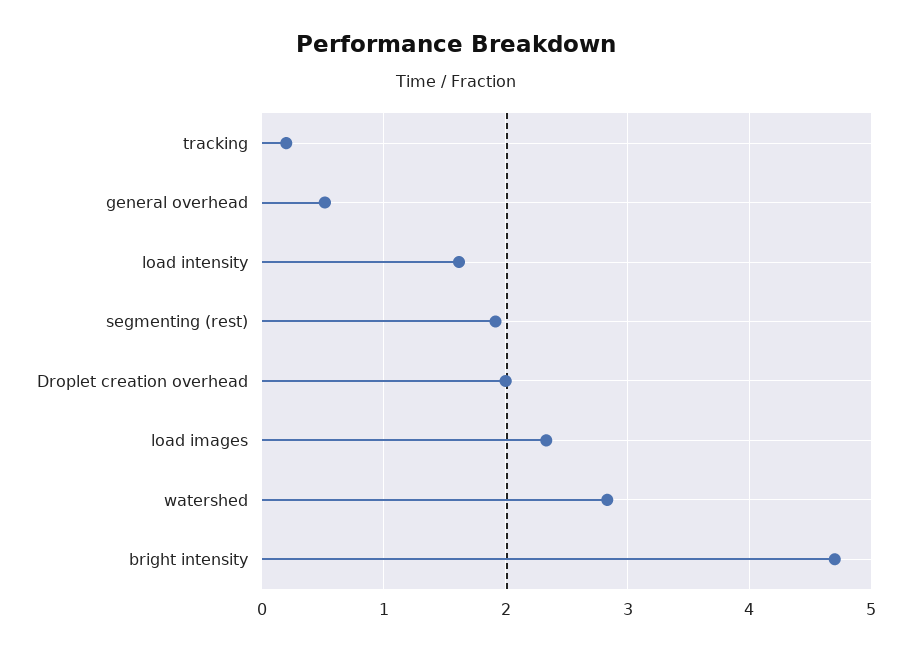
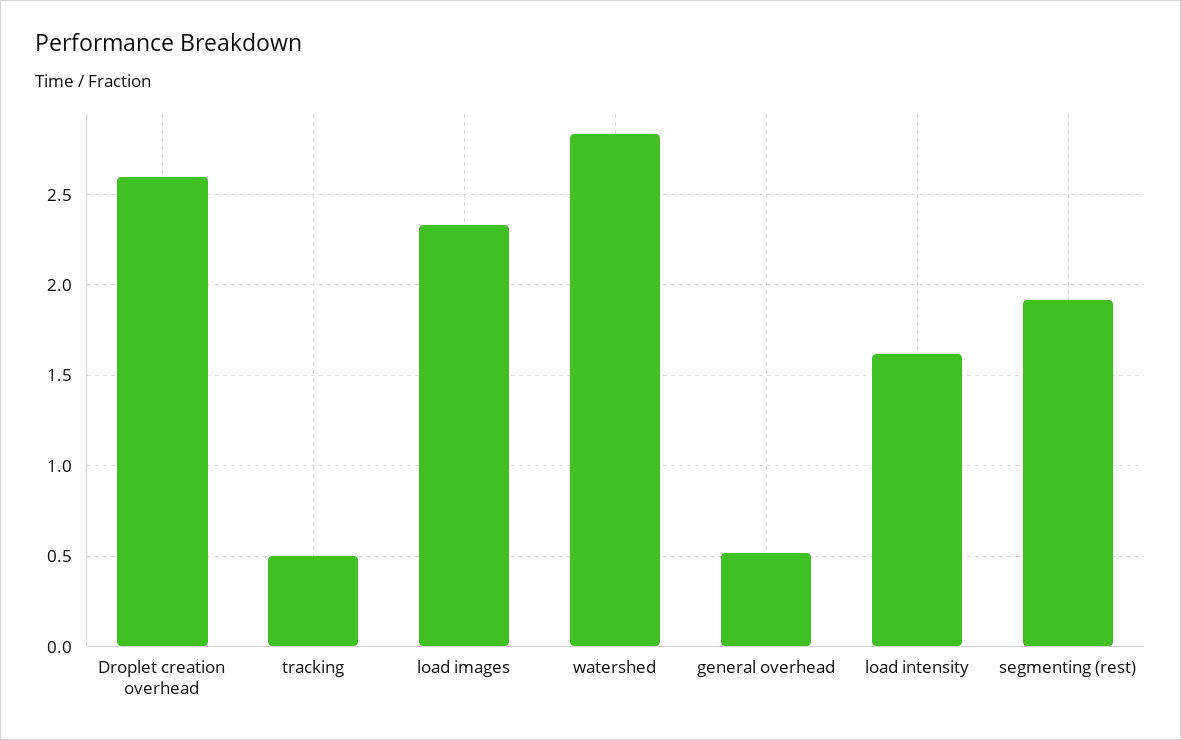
tracking: 0.2 -> 0.5
Droplet creation overhead: 2 -> 2.6
bright intensity: 4.7 -> none

